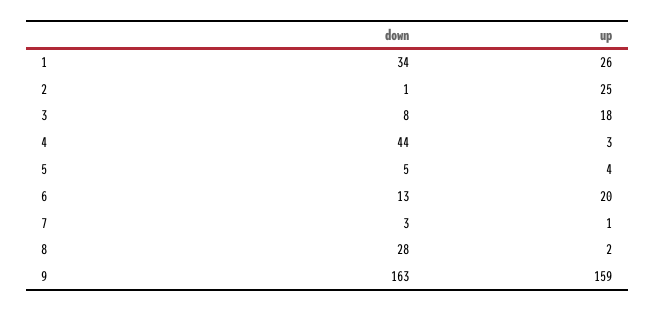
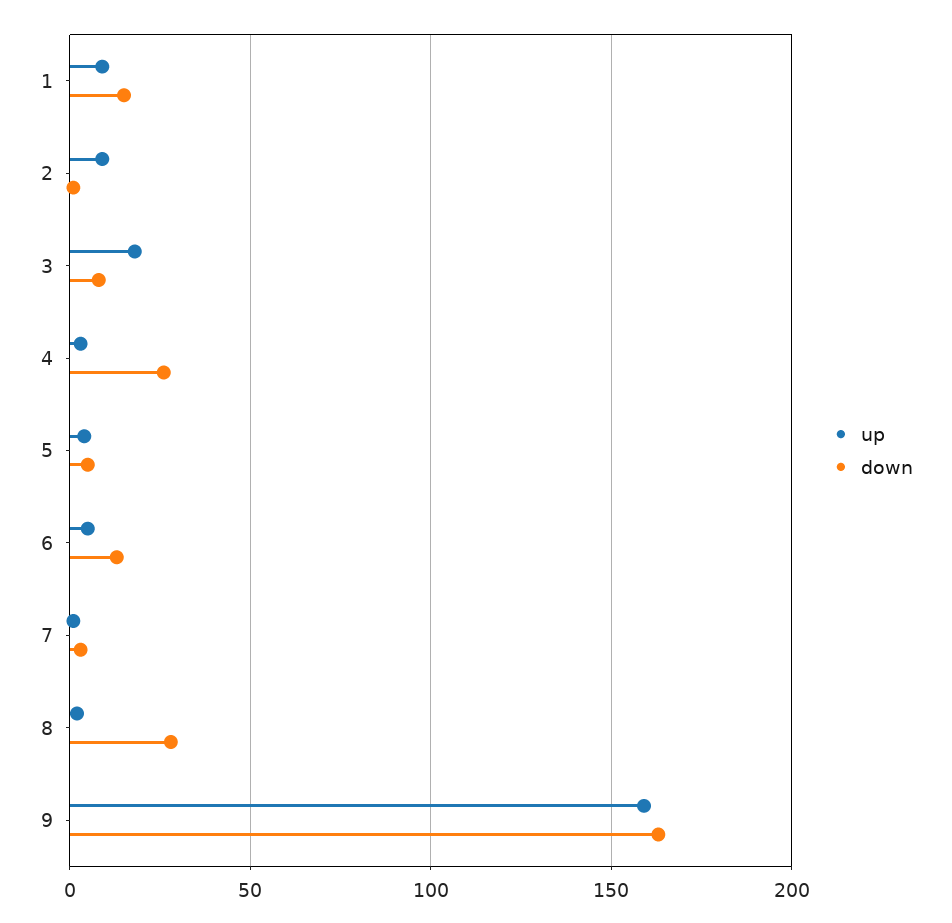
down, 1: 34 -> 15
up, 1: 26 -> 10
up, 2: 25 -> 10
down, 4: 44 -> 25
up, 6: 20 -> 5

